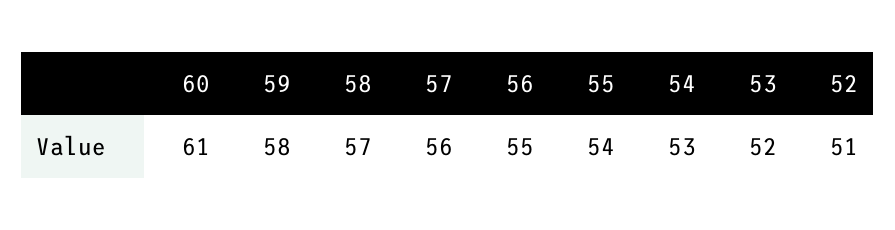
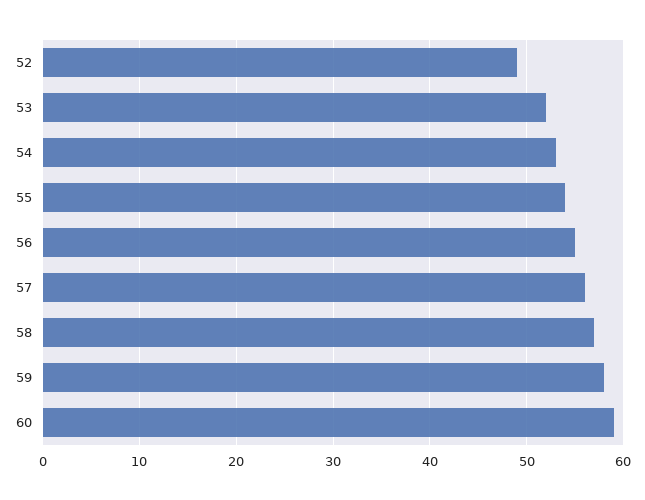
60: 61 -> 59
52: 51 -> 49

